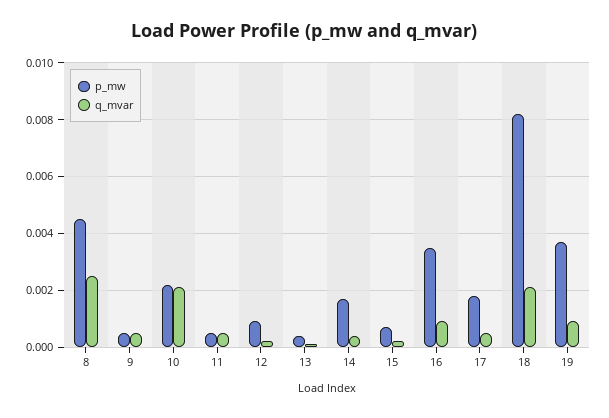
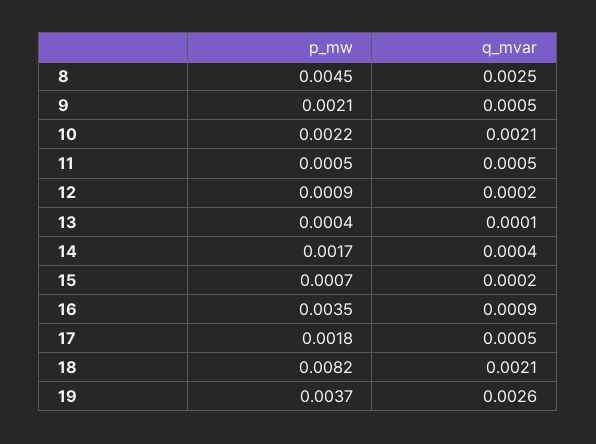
p_mw, 9: 0.0005 -> 0.0021
q_mvar, 19: 0.001 -> 0.0026

